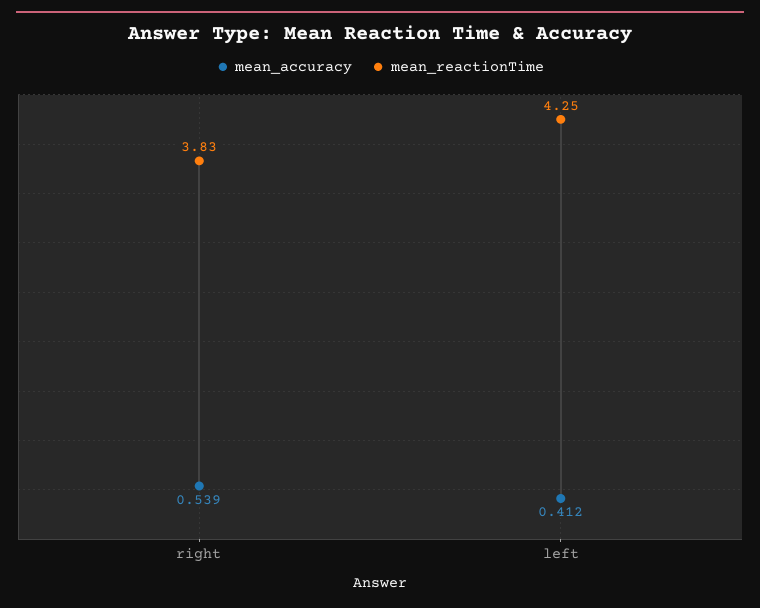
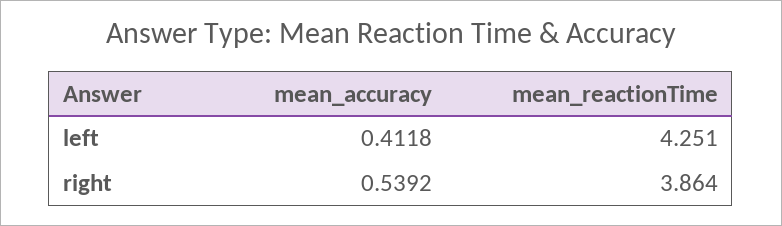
mean_reactionTime, right: 3.83 -> 3.864

